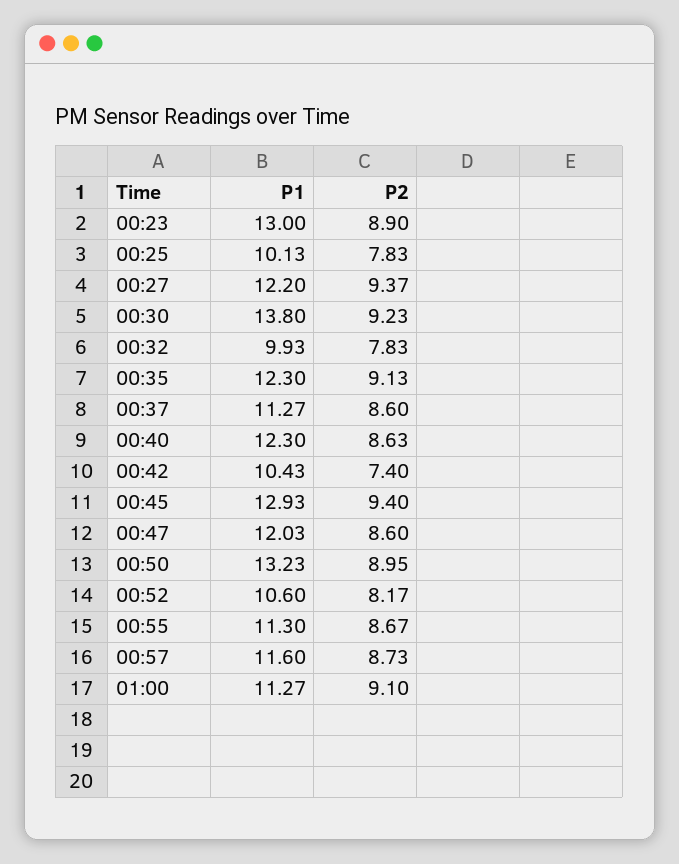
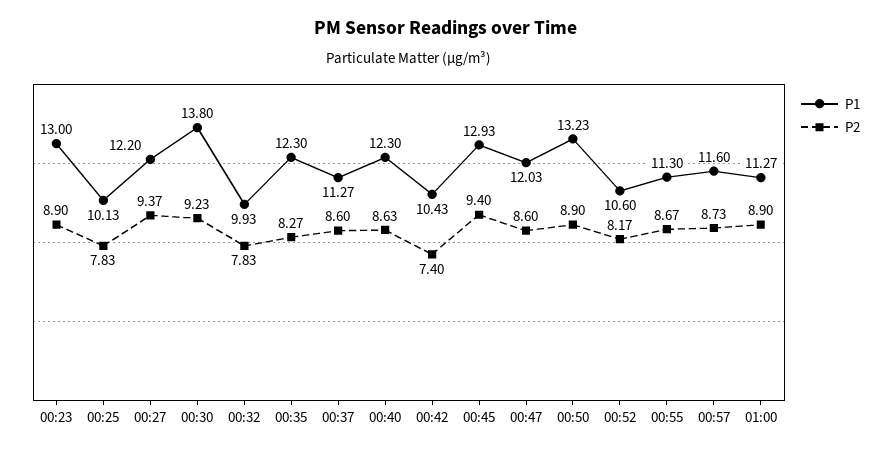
P2, 00:35: 9.13 -> 8.27
P2, 00:50: 8.95 -> 8.9
P2, 01:00: 9.1 -> 8.9

